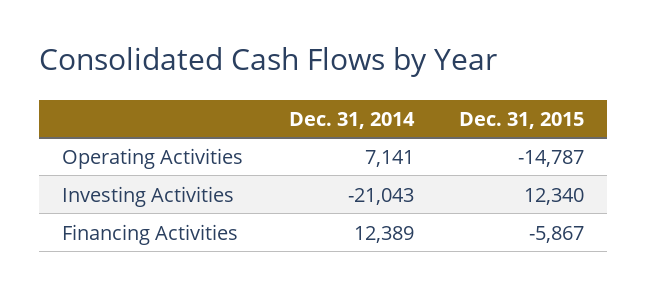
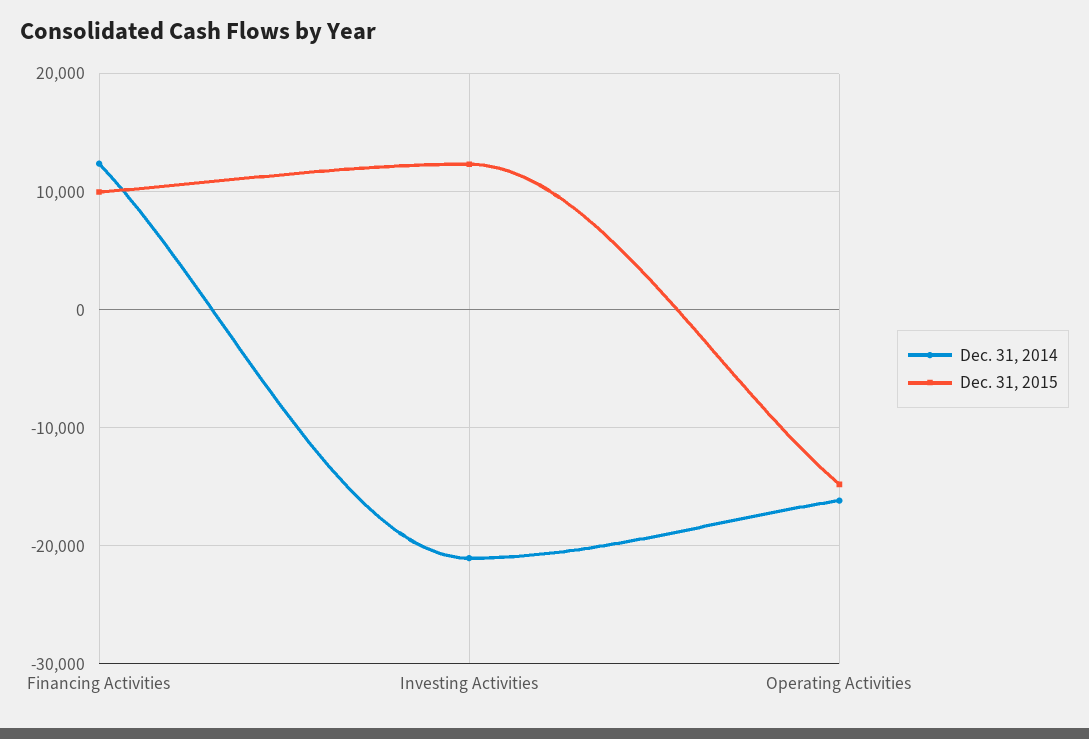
Dec. 31, 2014, Operating Activities: 7141 -> -16000
Dec. 31, 2015, Financing Activities: -5867 -> 10000

